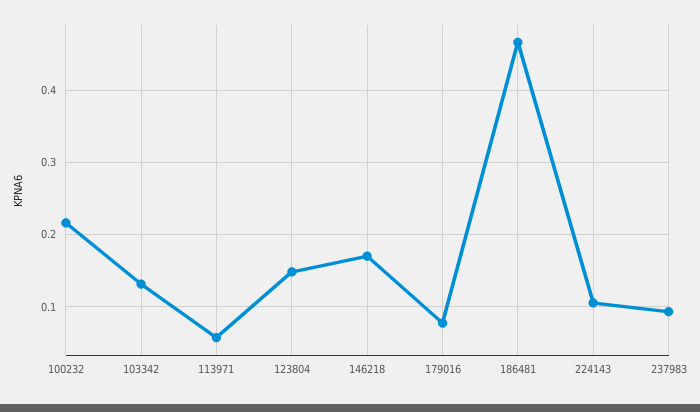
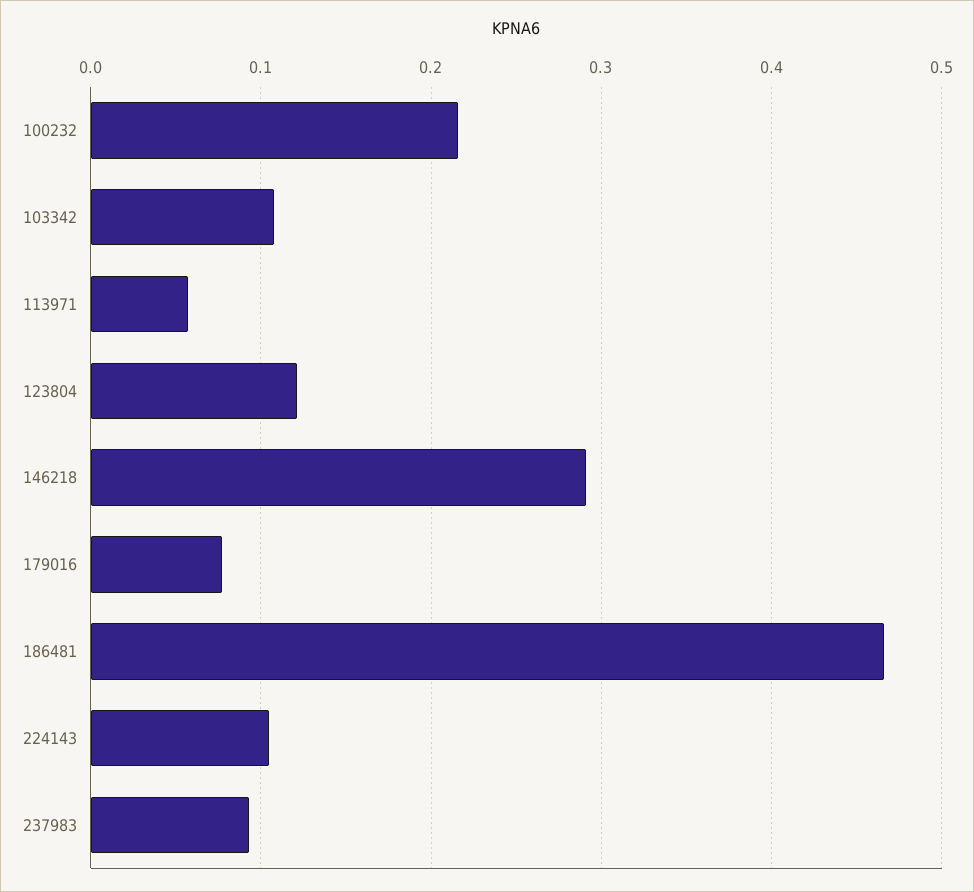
103342: 0.13 -> 0.11
123804: 0.15 -> 0.12
146218: 0.17 -> 0.29

